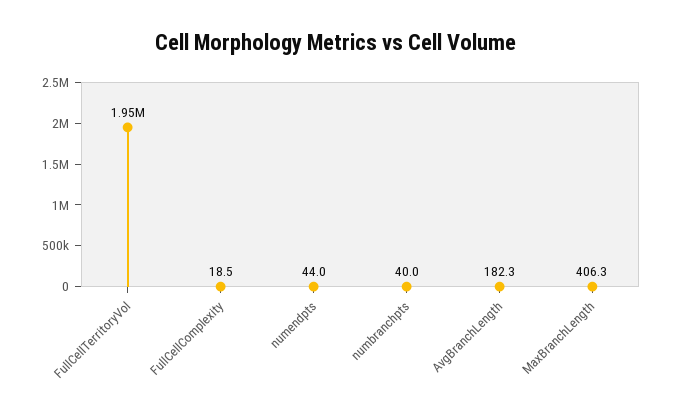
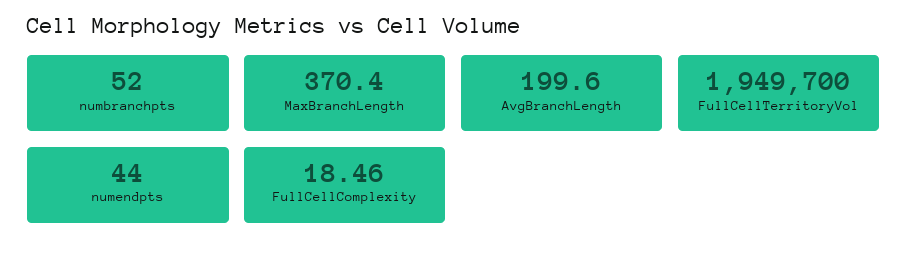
numbranchpts: 40 -> 52
AvgBranchLength: 182.3 -> 199.6
MaxBranchLength: 406.3 -> 370.4

